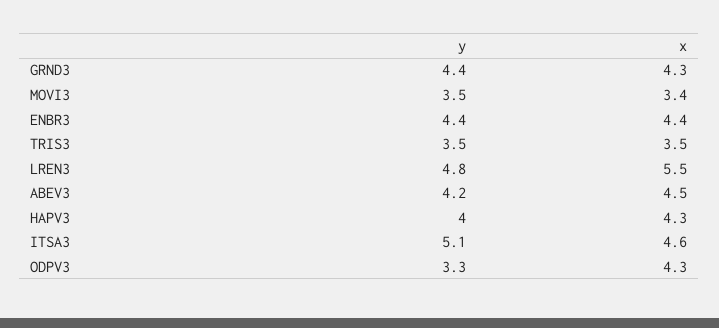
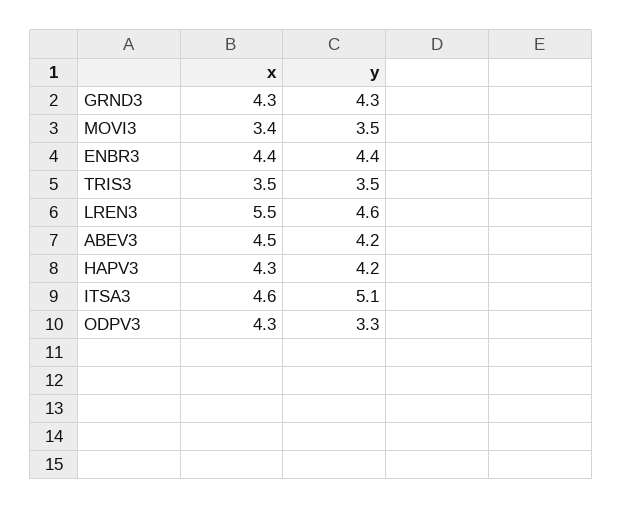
y, GRND3: 4.4 -> 4.3
y, LREN3: 4.8 -> 4.6
y, HAPV3: 4 -> 4.2

